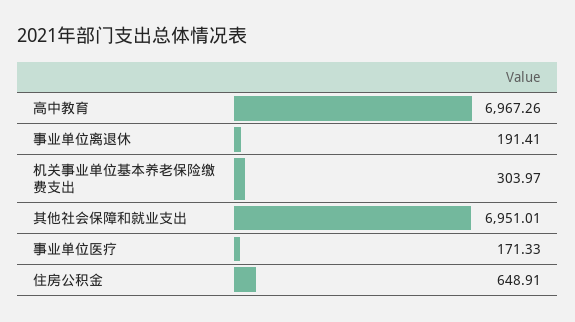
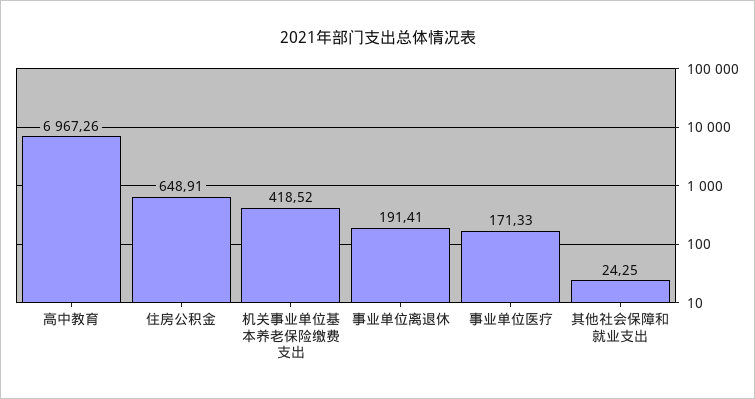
机关事业单位基本养老保险缴费支出: 303.97 -> 418.52
其他社会保障和就业支出: 6951.01 -> 24.25

